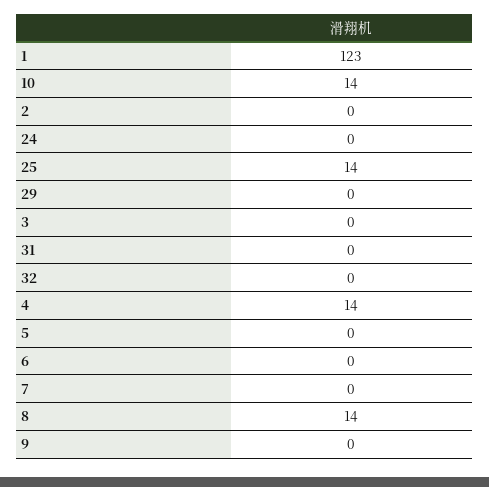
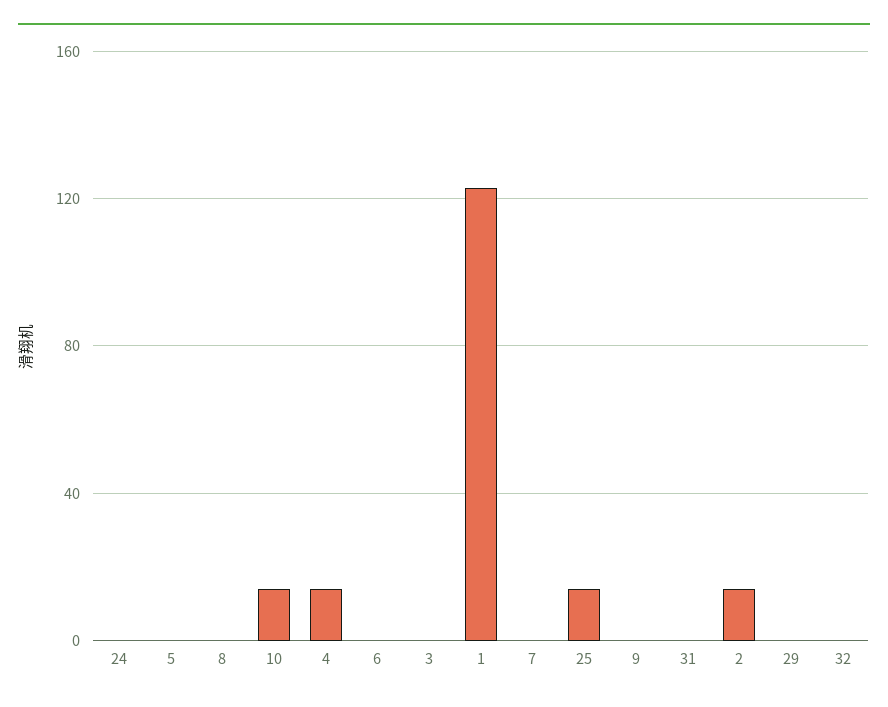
2: 0 -> 15
8: 14 -> 0

